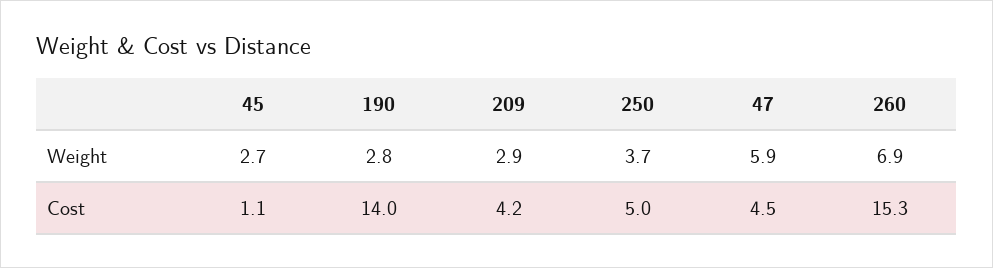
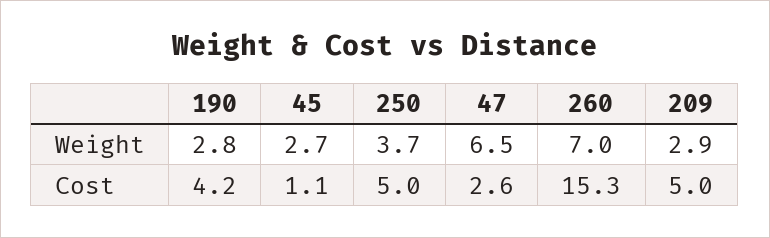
47, Weight: 5.9 -> 6.5
260, Weight: 6.9 -> 7
190, Cost: 14 -> 4.2
209, Cost: 4.2 -> 5
47, Cost: 4.5 -> 2.6

